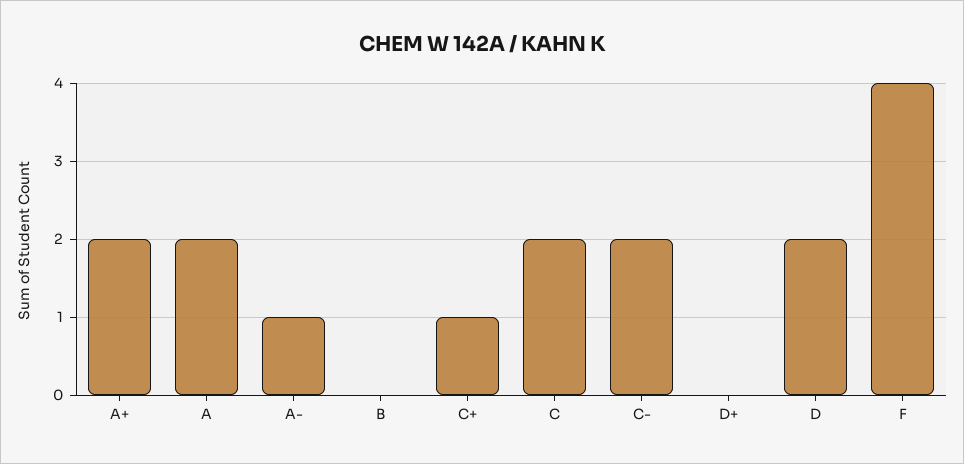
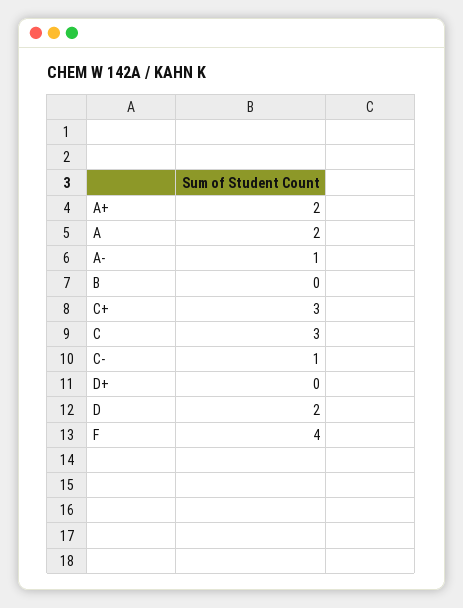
C+: 1 -> 3
C: 2 -> 3
C-: 2 -> 1

